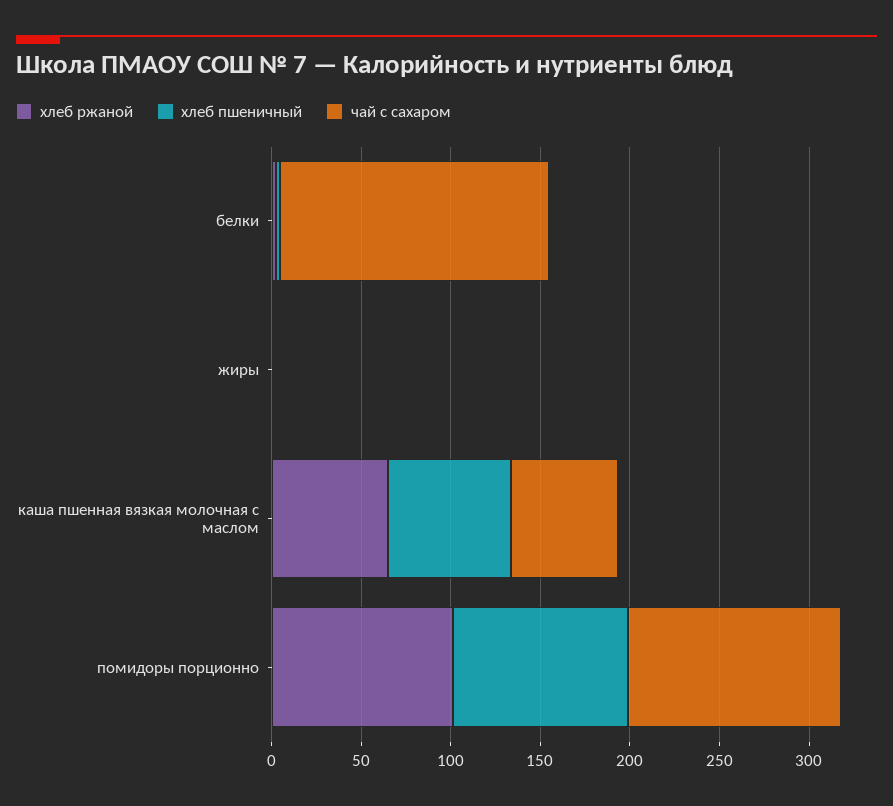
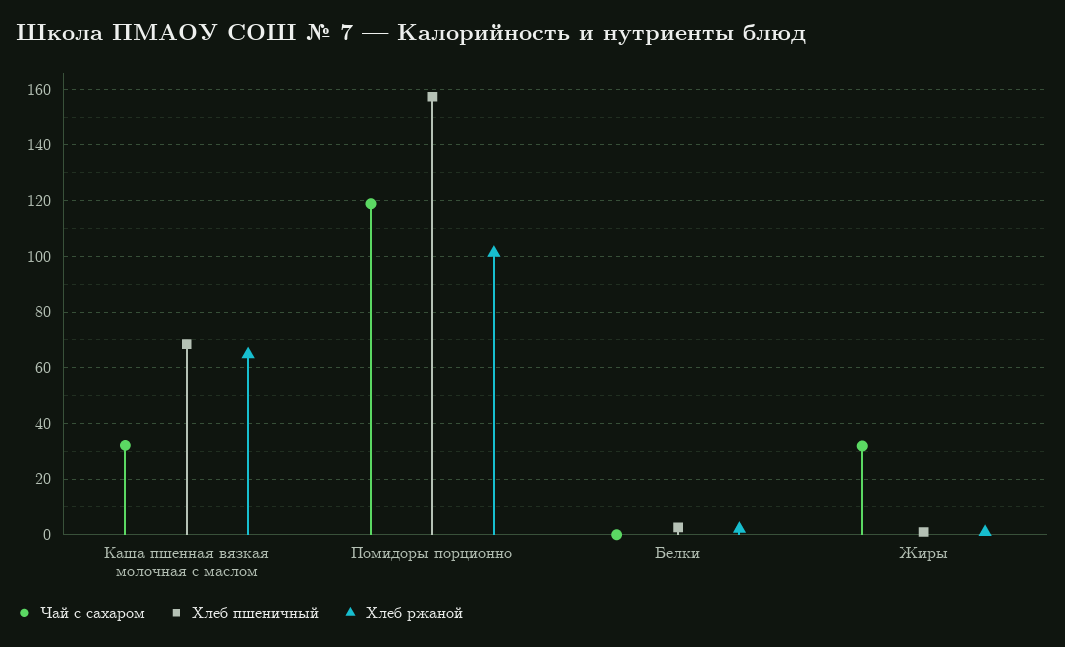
чай с сахаром, белки: 150 -> 0
чай с сахаром, жиры: 0 -> 32.5
чай с сахаром, каша пшенная вязкая молочная с маслом: 60 -> 32.5
хлеб пшеничный, помидоры порционно: 100 -> 157.5

